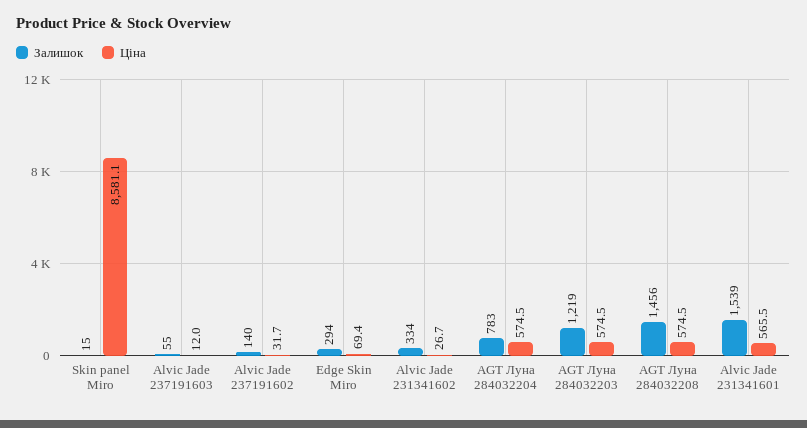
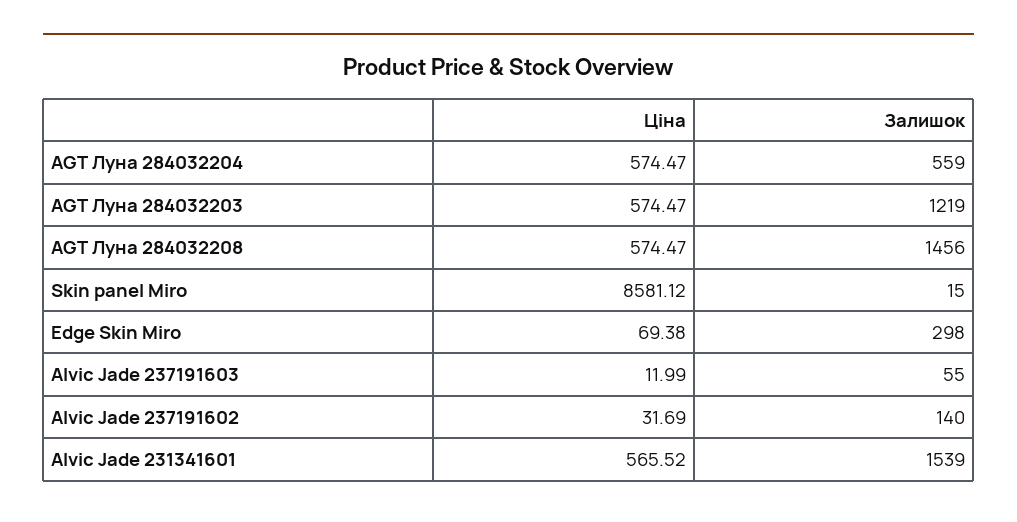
Залишок, Edge Skin Miro: 294 -> 298
Залишок, Alvic Jade 231341602: 334 -> none
Ціна, Alvic Jade 231341602: 26.7 -> none
Залишок, AGT Луна 284032204: 783 -> 559

